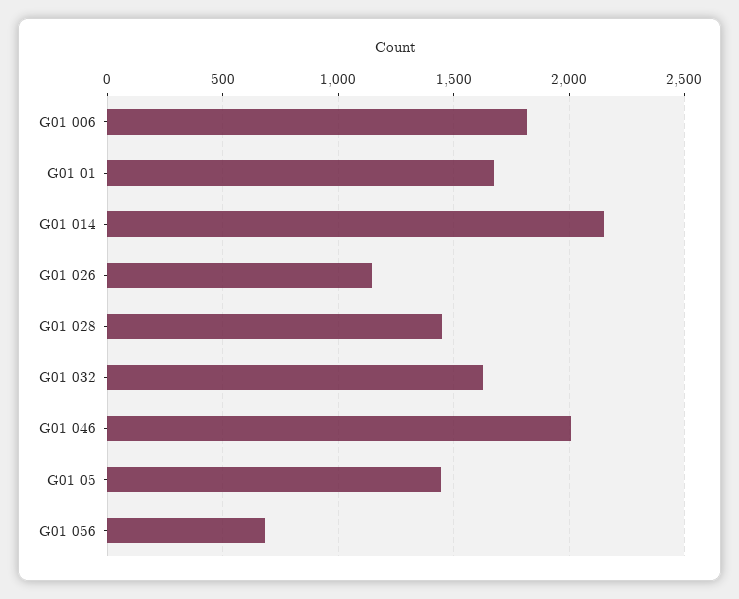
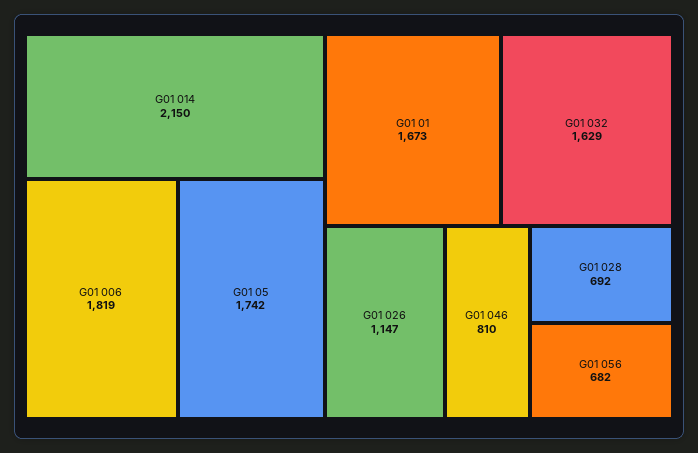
G01 028: 1450 -> 692
G01 046: 2000 -> 810
G01 05: 1450 -> 1742

